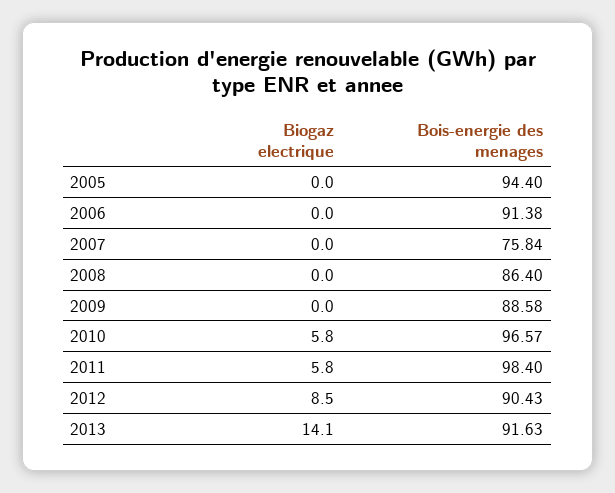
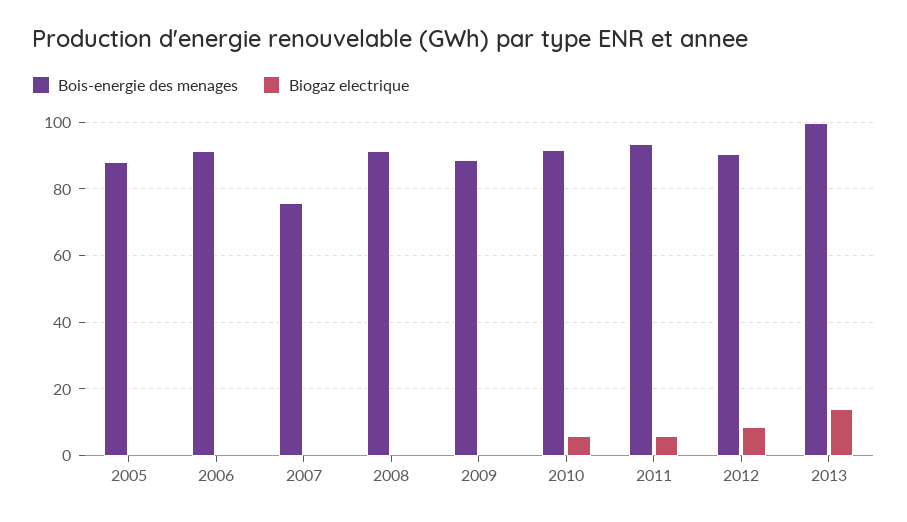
Bois-energie des menages, 2005: 94.4 -> 88
Bois-energie des menages, 2008: 86.4 -> 92
Bois-energie des menages, 2010: 96.57 -> 92
Bois-energie des menages, 2011: 98.4 -> 94
Bois-energie des menages, 2013: 91.63 -> 100

